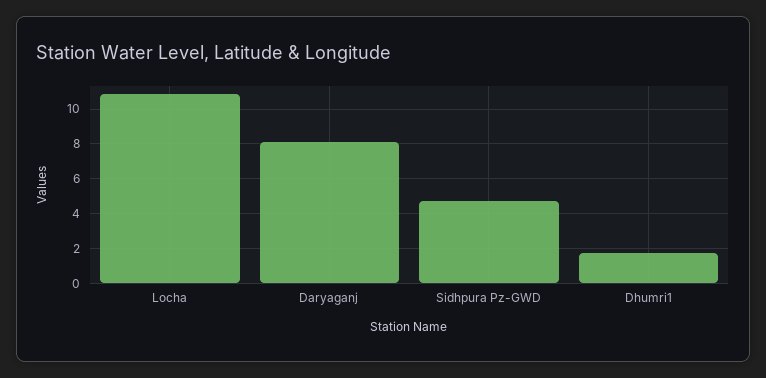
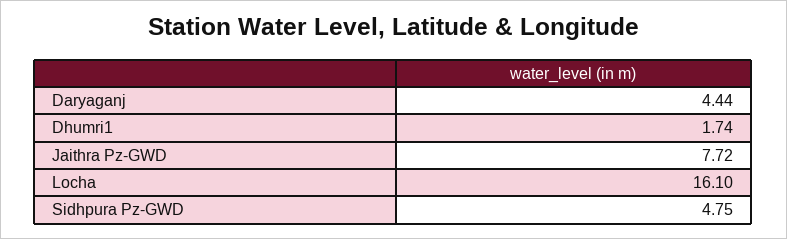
Locha: 11 -> 16.1
Daryaganj: 8 -> 4.44
Jaithra Pz-GWD: none -> 7.72

